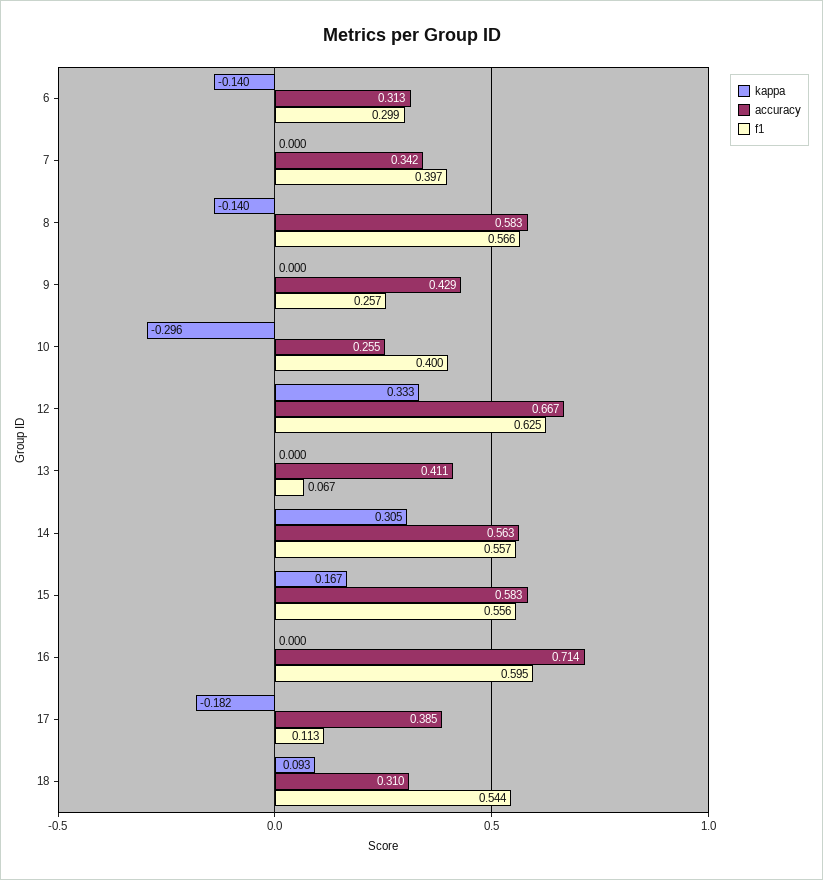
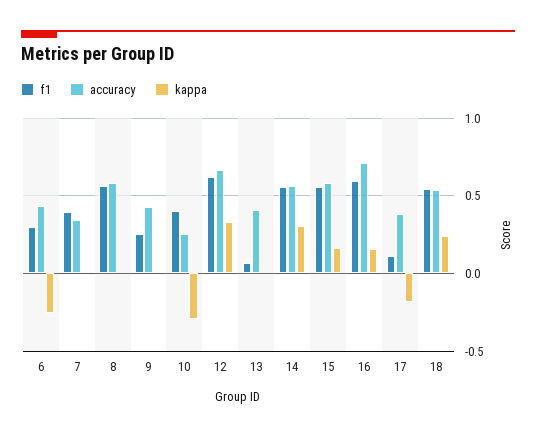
kappa, 6: -0.14 -> -0.25
accuracy, 6: 0.313 -> 0.45
kappa, 8: -0.14 -> 0
kappa, 16: 0 -> 0.15
kappa, 18: 0.093 -> 0.25
accuracy, 18: 0.31 -> 0.55

